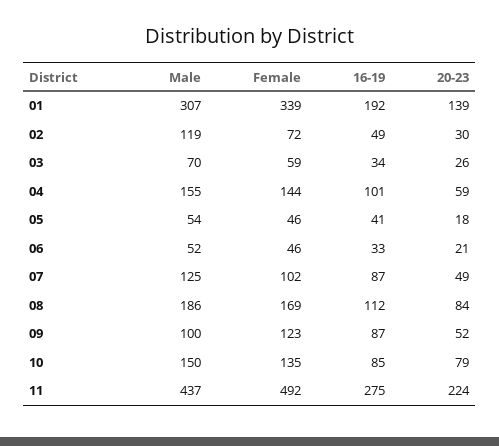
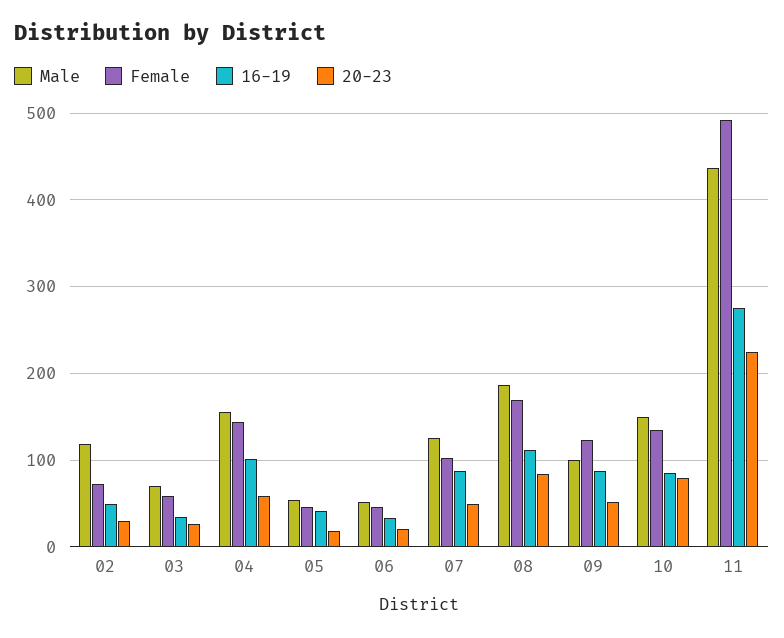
Male, 01: 307 -> none
Female, 01: 339 -> none
16-19, 01: 192 -> none
20-23, 01: 139 -> none

